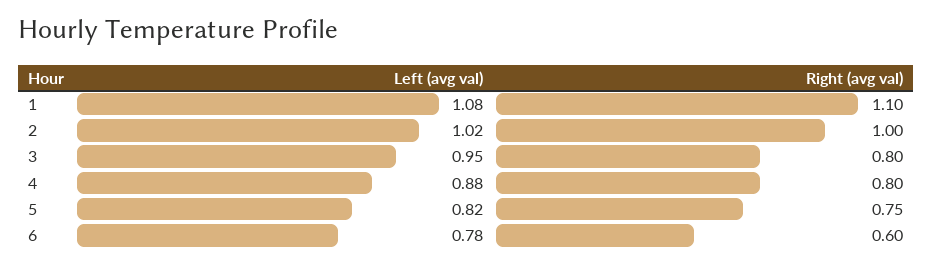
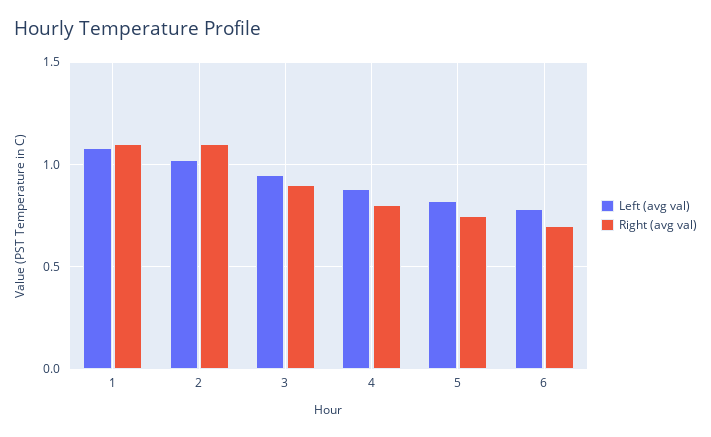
Right (avg val), 2: 1 -> 1.1
Right (avg val), 3: 0.8 -> 0.9
Right (avg val), 6: 0.6 -> 0.7

